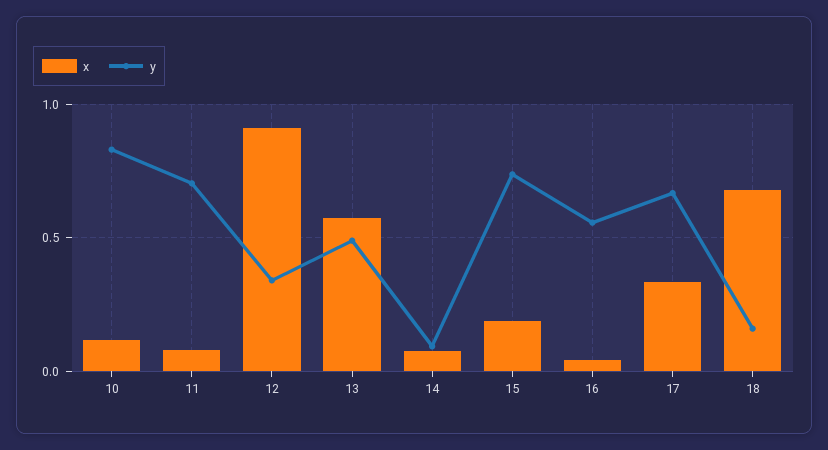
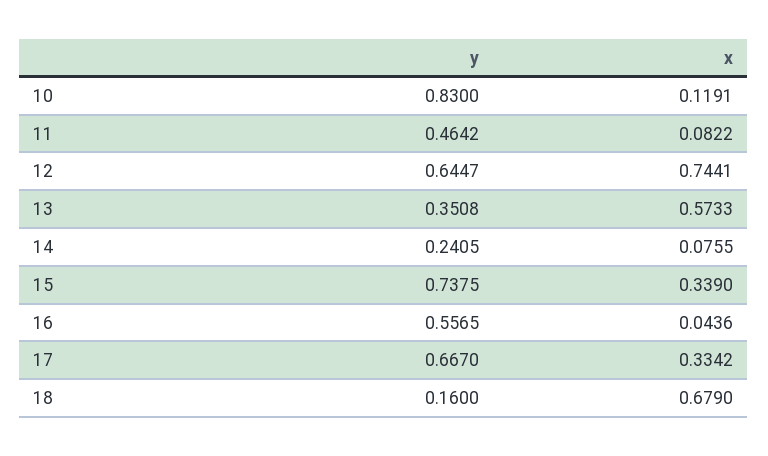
y, 11: 0.7 -> 0.4642
x, 12: 0.9 -> 0.7441
y, 12: 0.35 -> 0.6447
y, 13: 0.5 -> 0.3508
y, 14: 0.1 -> 0.2405
x, 15: 0.2 -> 0.339

